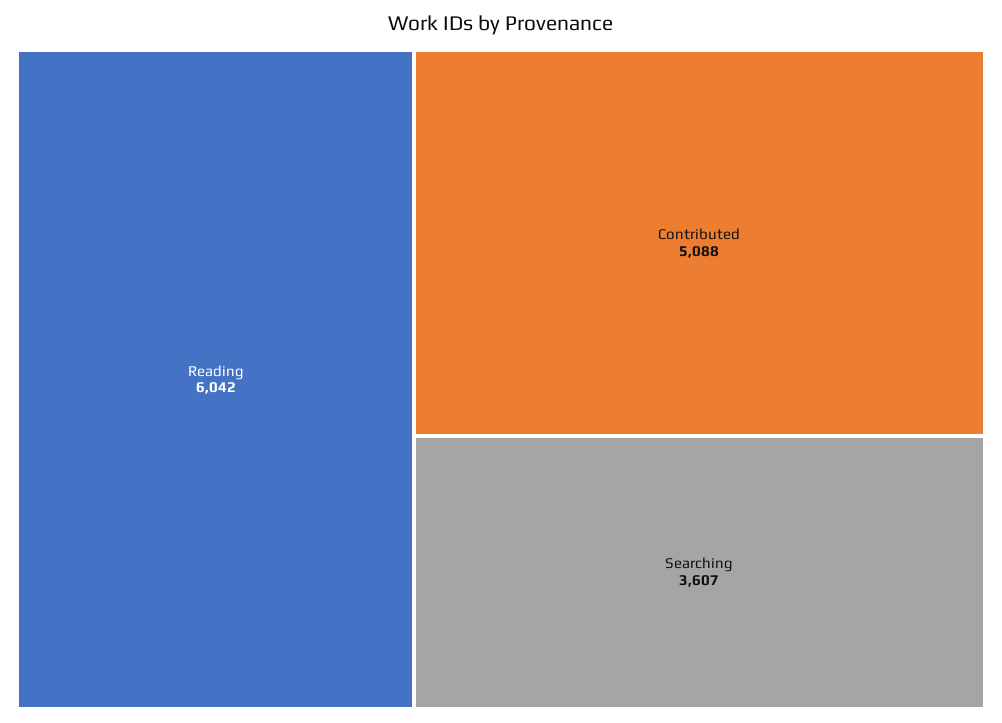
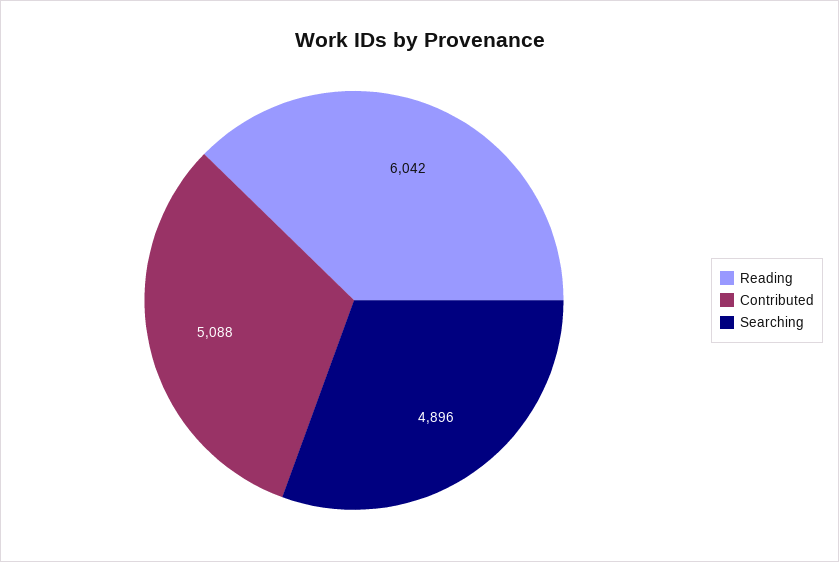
Searching: 3607 -> 4896

